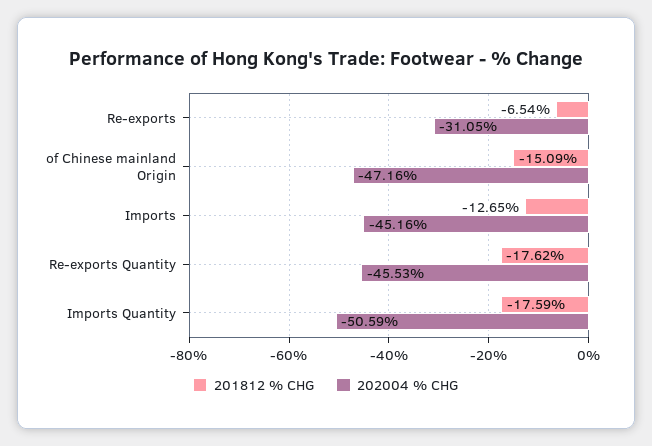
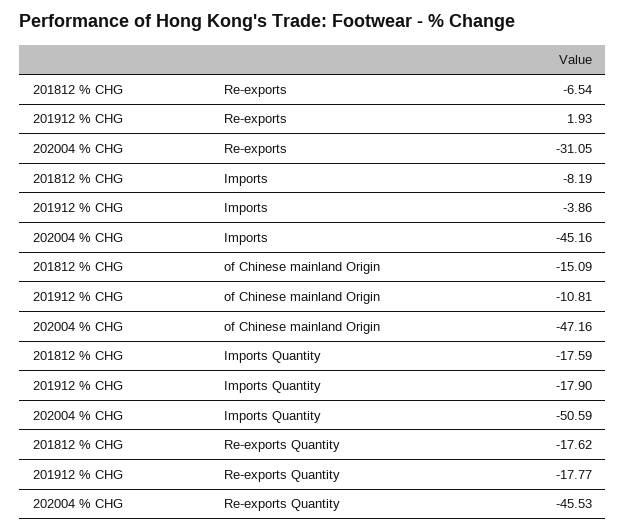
201812 % CHG, Imports: -12.65 -> -8.19
201912 % CHG, Re-exports: none -> 1.93
201912 % CHG, Imports: none -> -3.86
201912 % CHG, of Chinese mainland Origin: none -> -10.81
201912 % CHG, Imports Quantity: none -> -17.9
201912 % CHG, Re-exports Quantity: none -> -17.77

